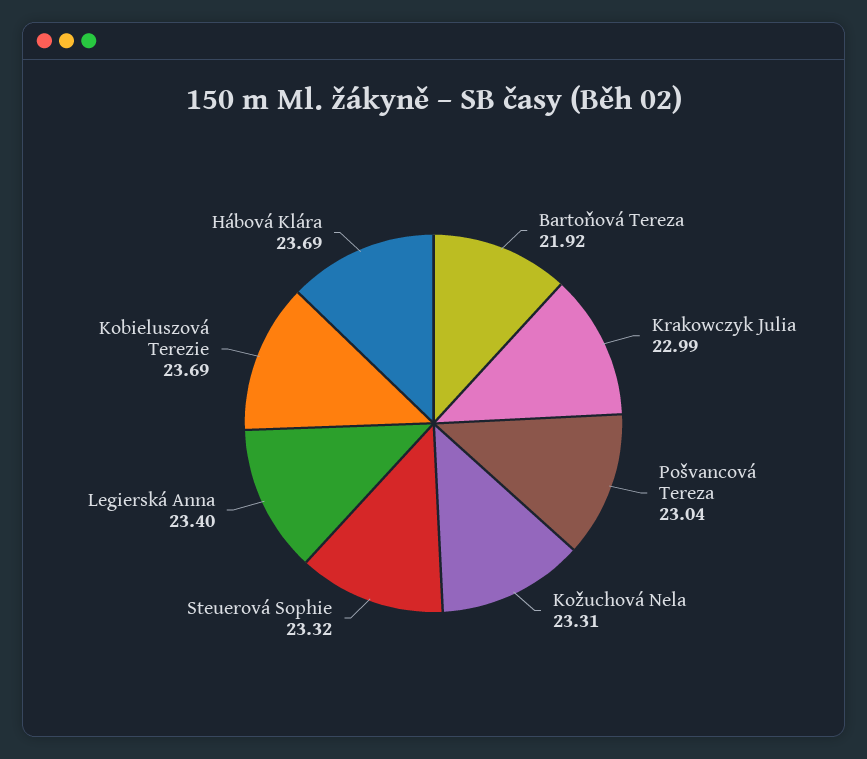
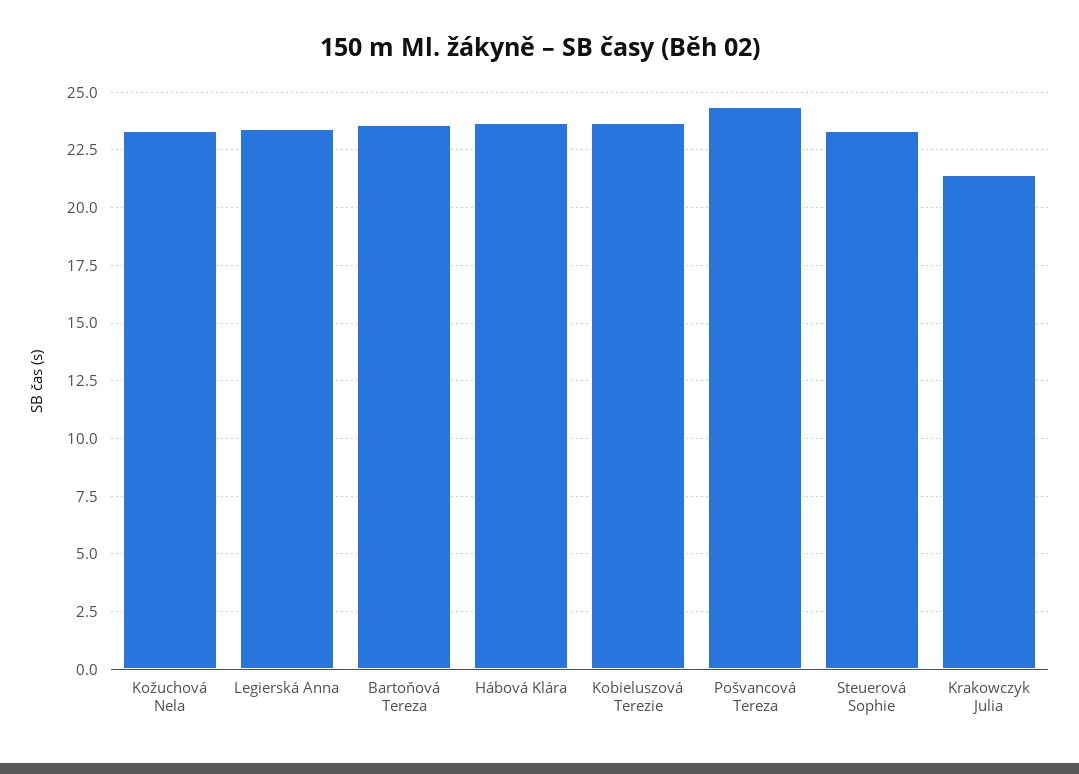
Bartoňová Tereza: 21.92 -> 23.5
Krakowczyk Julia: 22.99 -> 21.5
Pošvancová Tereza: 23.04 -> 24.5

